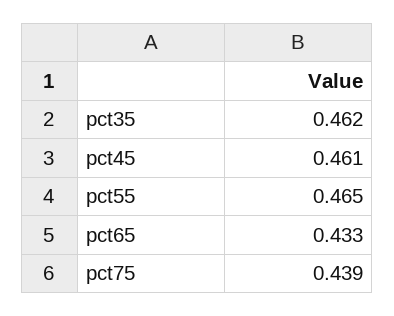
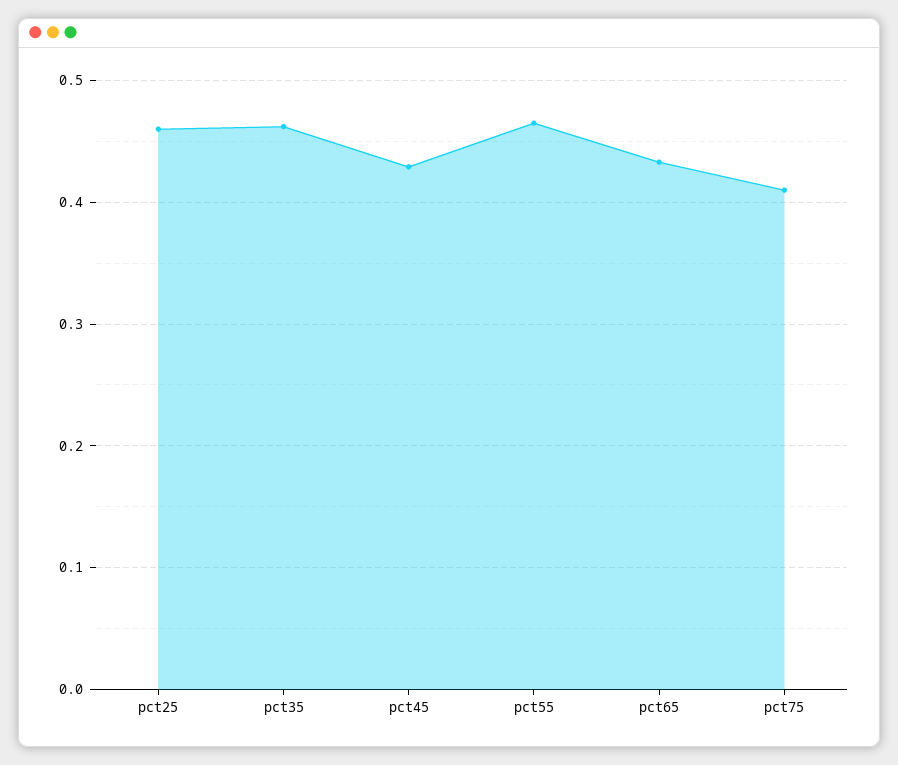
pct45: 0.461 -> 0.43
pct75: 0.439 -> 0.41
pct25: none -> 0.46

